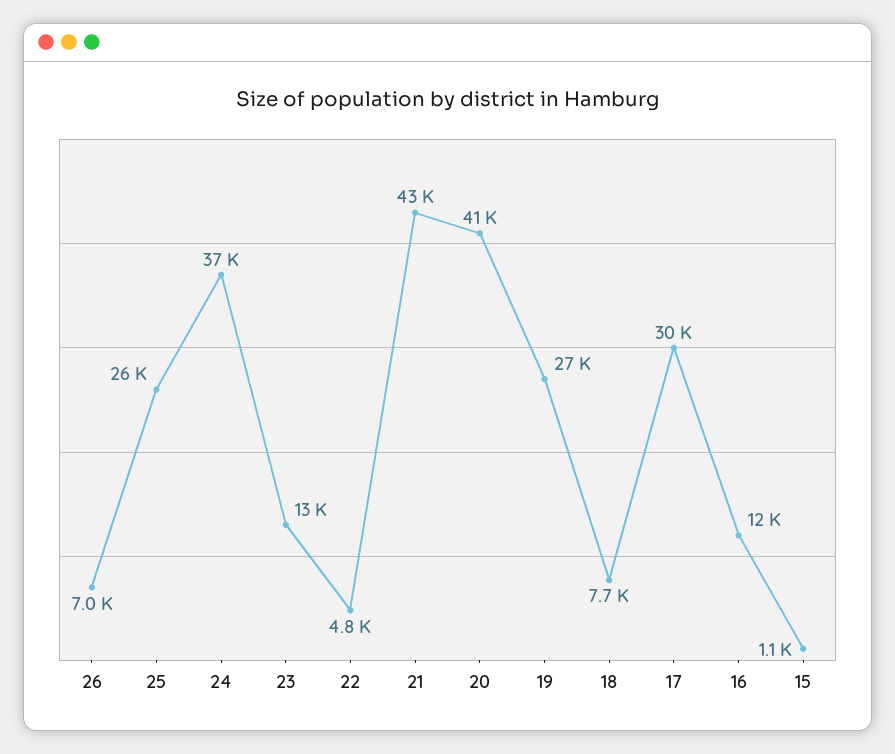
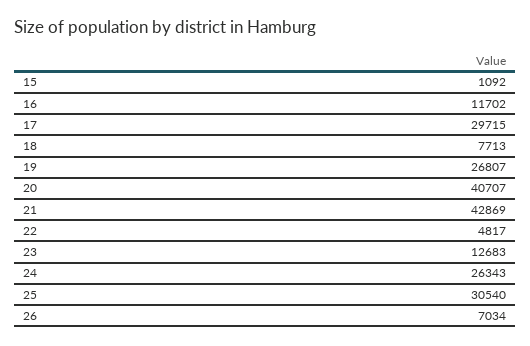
25: 26000 -> 30540
24: 37000 -> 26343

